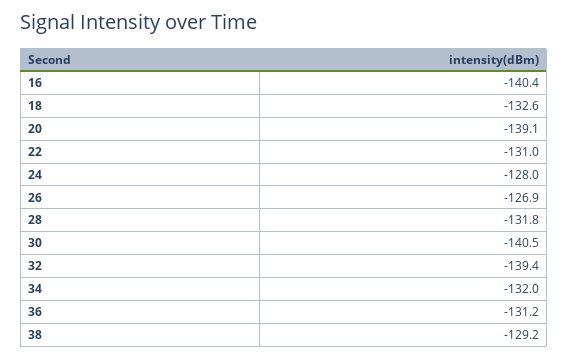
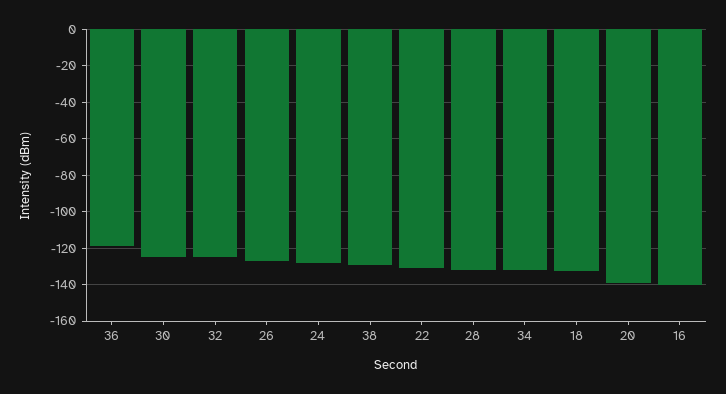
30: -140.5 -> -125
32: -139.4 -> -125
36: -131.2 -> -120

